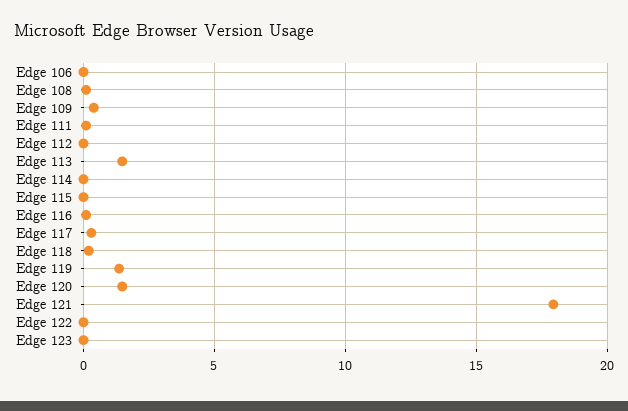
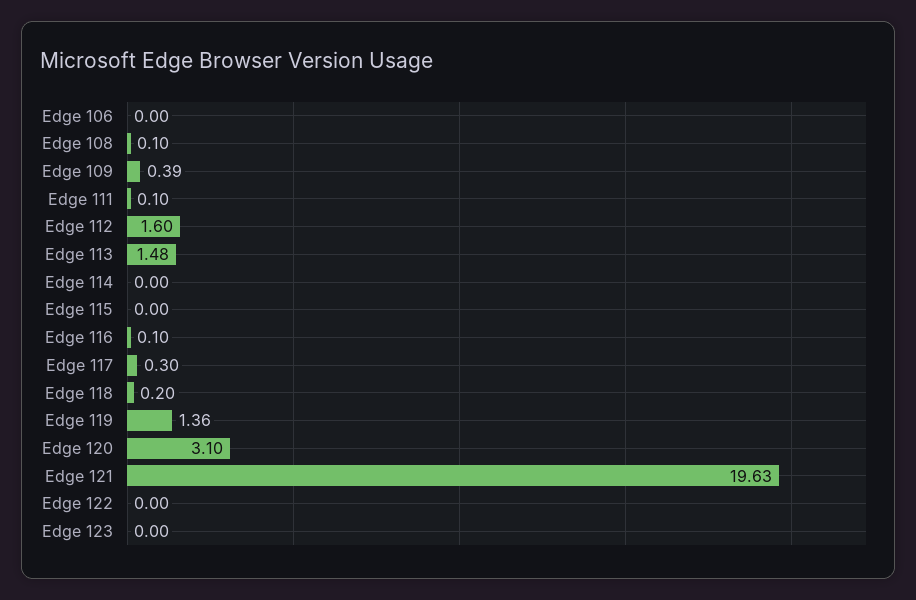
Edge 112: 0 -> 1.6
Edge 120: 1.5 -> 3.1
Edge 121: 18 -> 19.63

